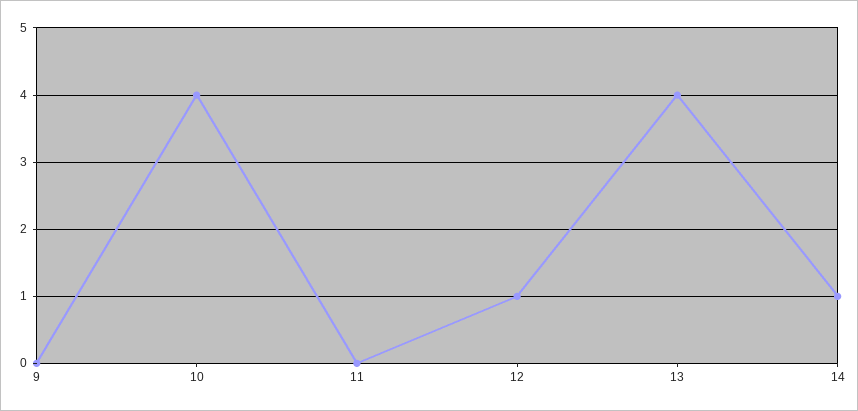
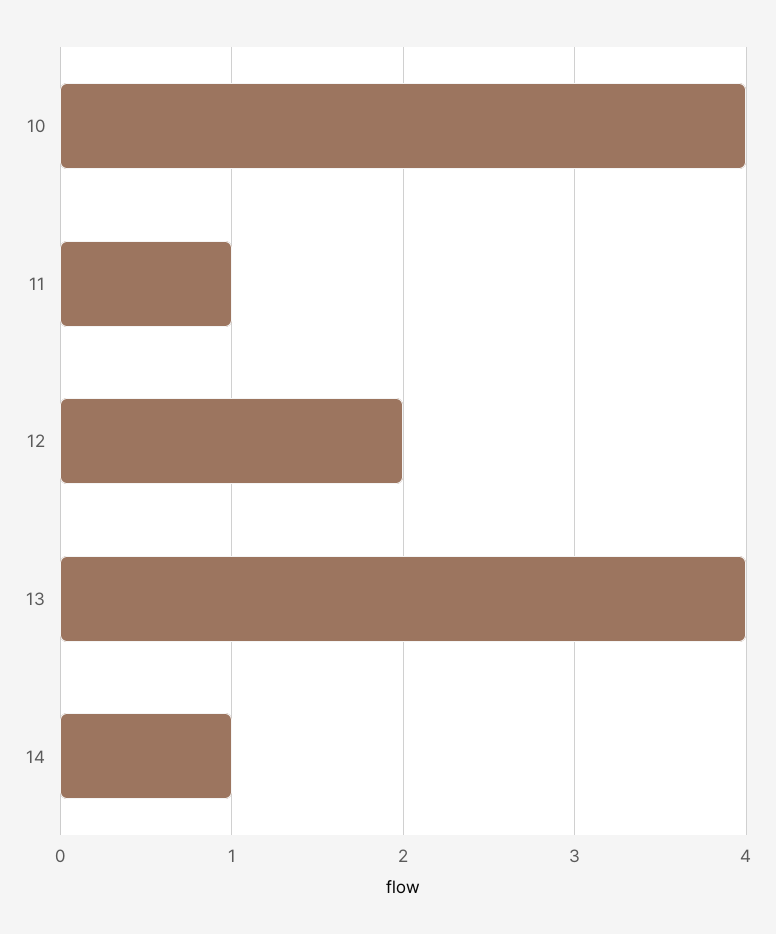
9: 0 -> none
11: 0 -> 1
12: 1 -> 2

